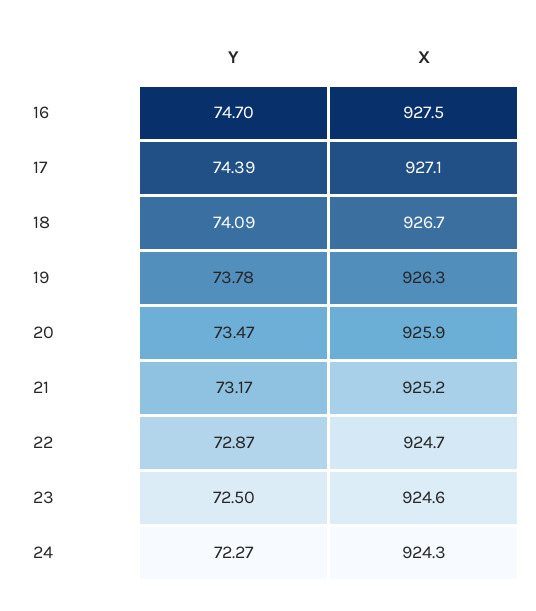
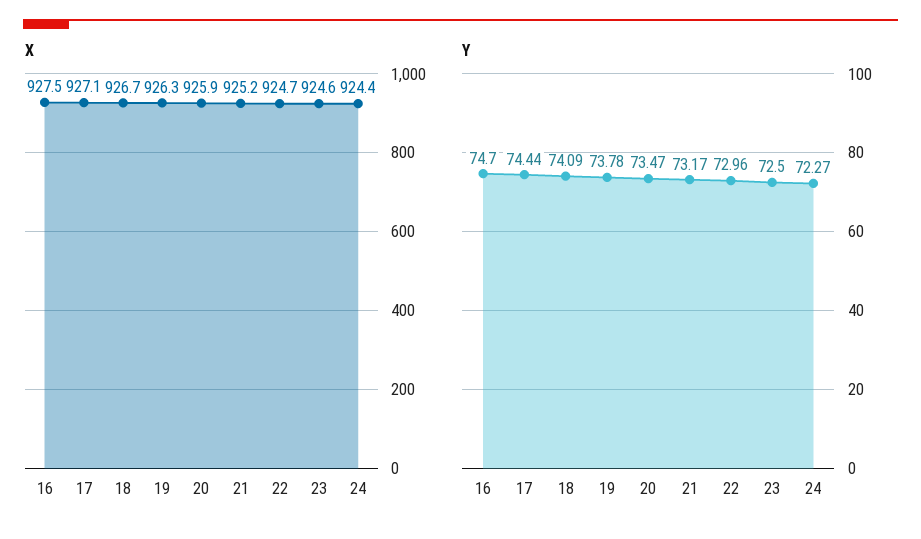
Y, 17: 74.39 -> 74.44
Y, 22: 72.87 -> 72.96
X, 24: 924.3 -> 924.4

